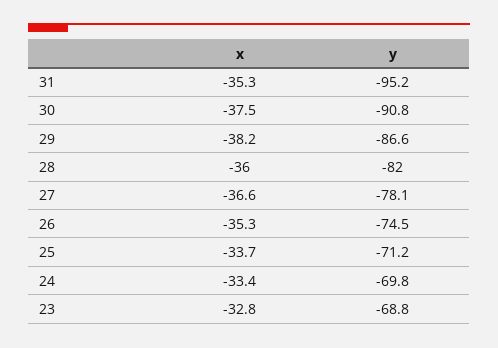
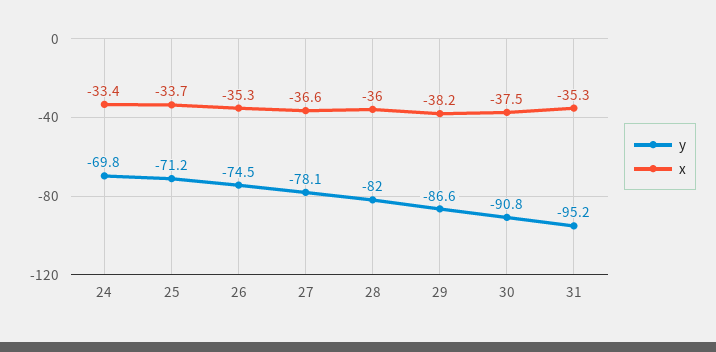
x, 23: -32.8 -> none
y, 23: -68.8 -> none

